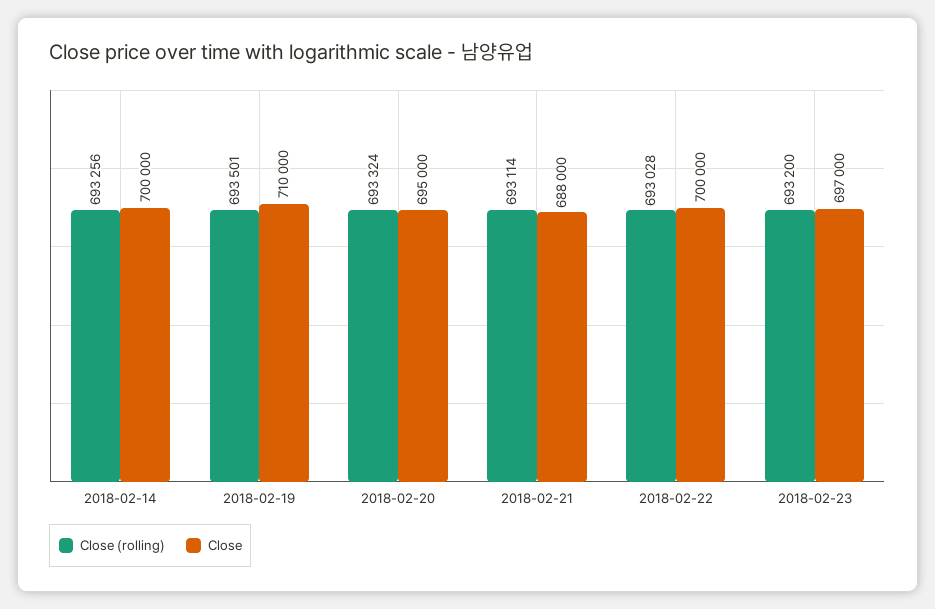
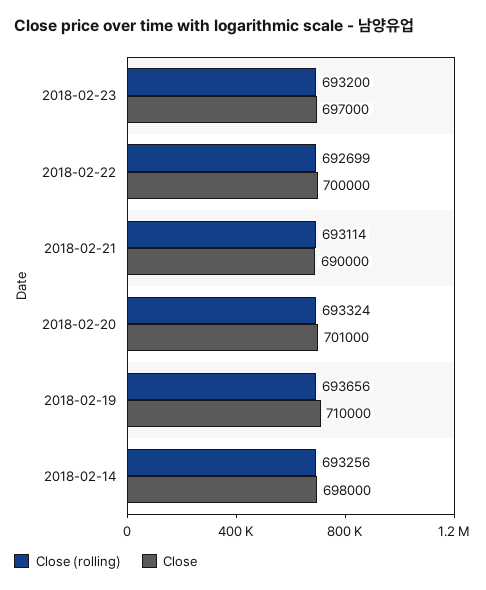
Close, 2018-02-14: 700000 -> 698000
Close (rolling), 2018-02-19: 693501 -> 693656
Close, 2018-02-20: 695000 -> 701000
Close, 2018-02-21: 688000 -> 690000
Close (rolling), 2018-02-22: 693028 -> 692699

